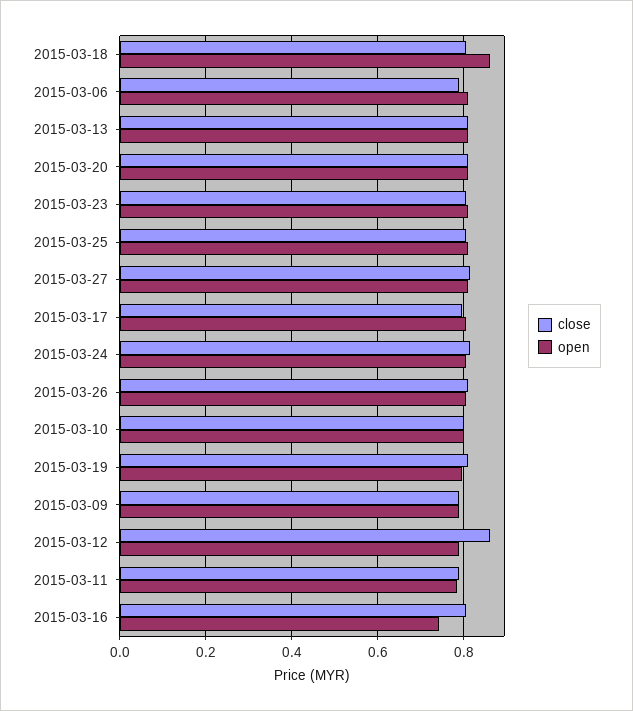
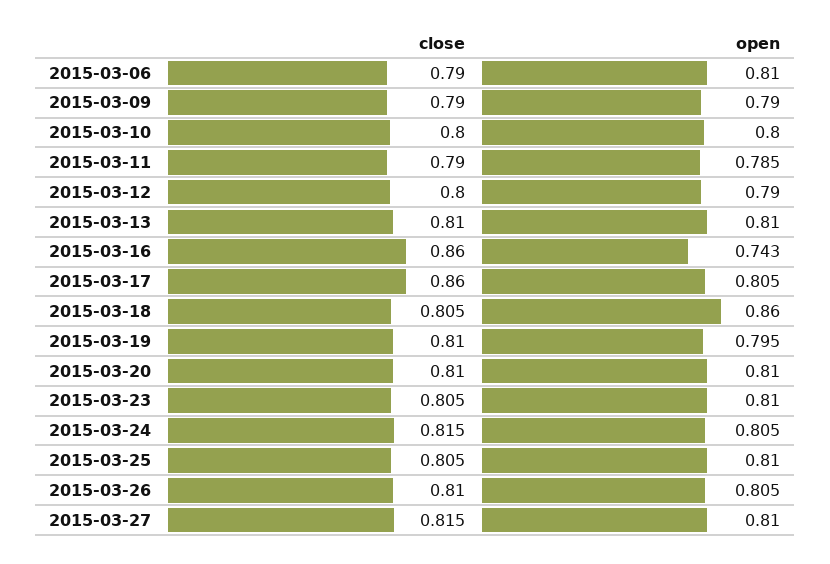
close, 2015-03-17: 0.8 -> 0.86
close, 2015-03-12: 0.86 -> 0.8
close, 2015-03-16: 0.8 -> 0.86

